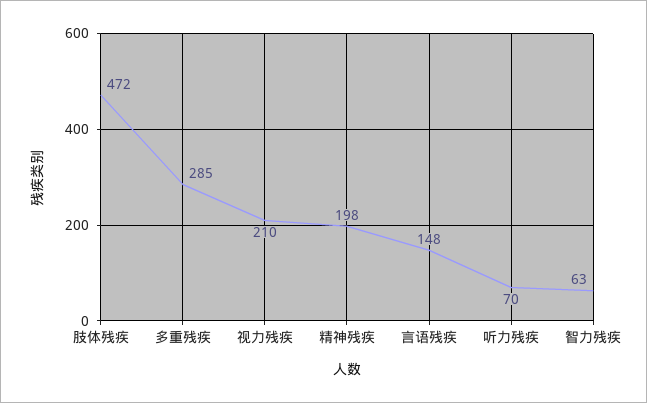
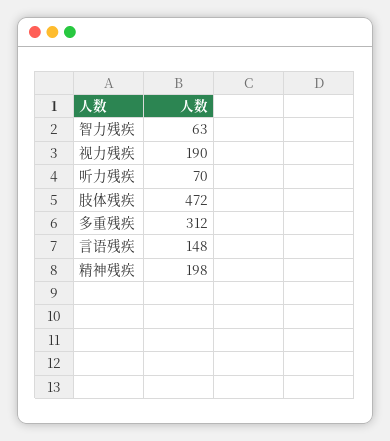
多重残疾: 285 -> 312
视力残疾: 210 -> 190

